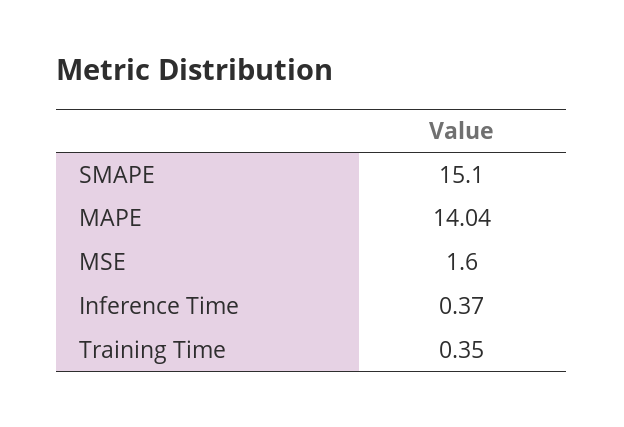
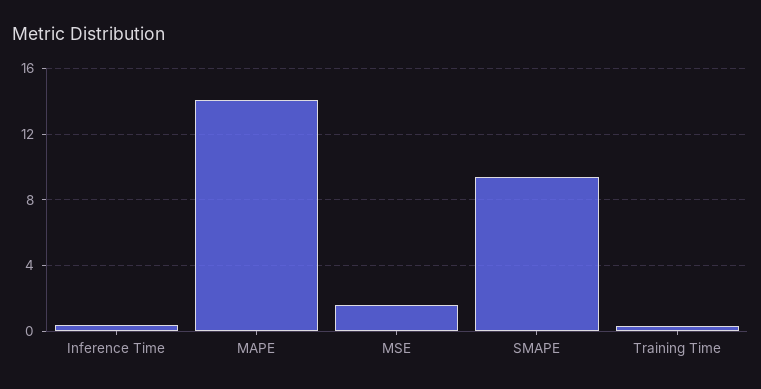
SMAPE: 15.1 -> 9.5

